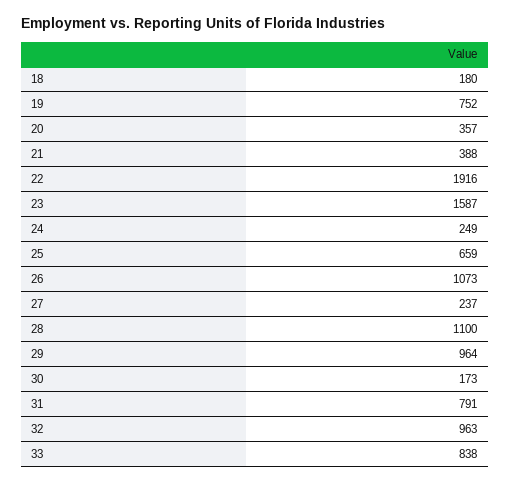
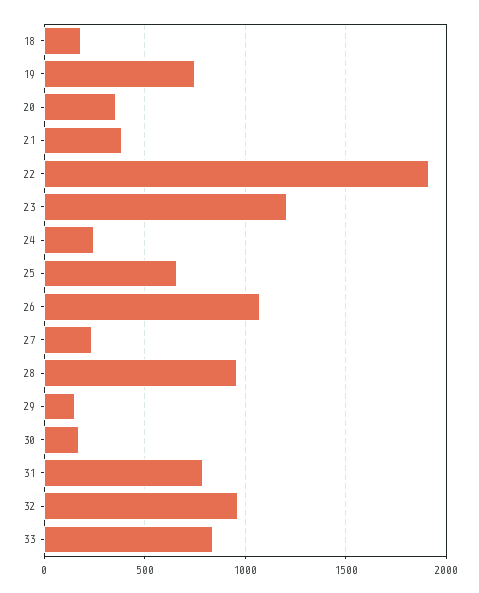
23: 1587 -> 1200
28: 1100 -> 950
29: 964 -> 150

